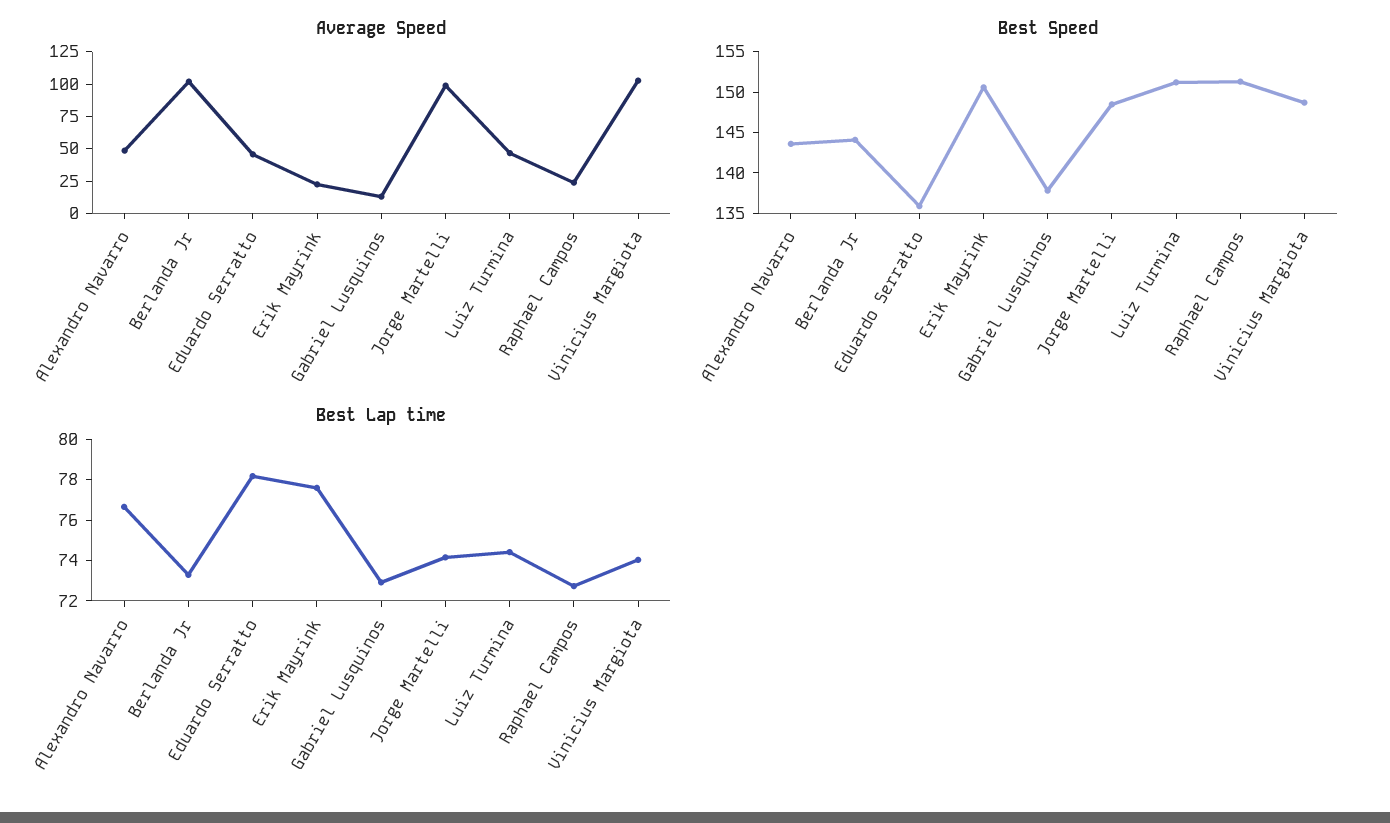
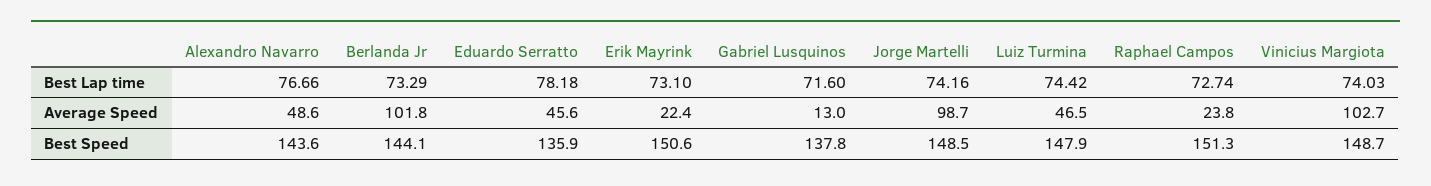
Best Speed, Luiz Turmina: 151 -> 147.9
Best Lap time, Erik Mayrink: 77.5 -> 73.1
Best Lap time, Gabriel Lusquinos: 73 -> 71.6

